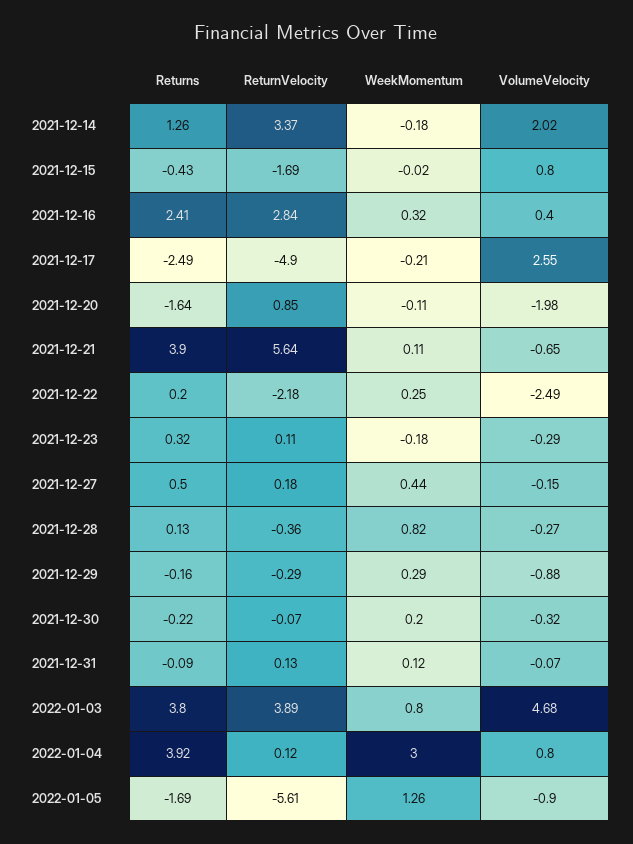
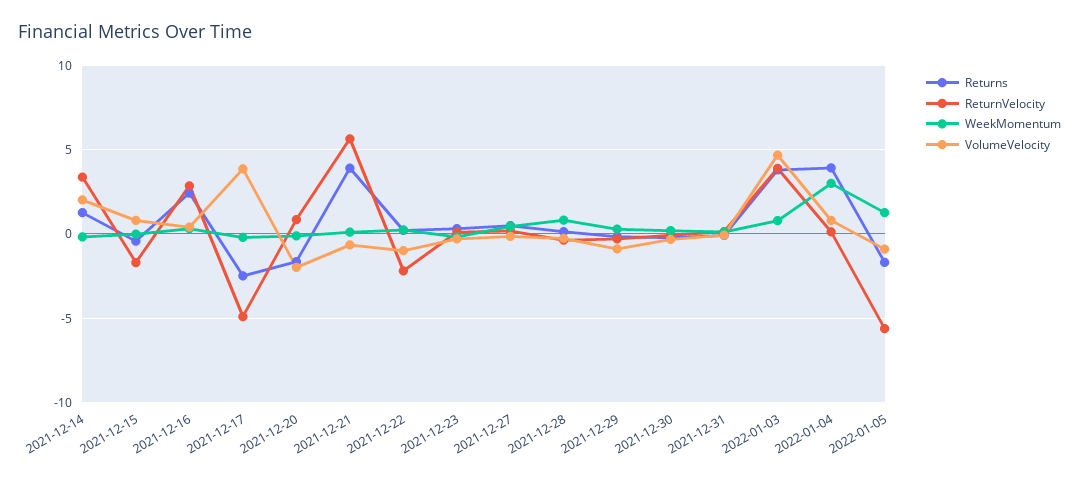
VolumeVelocity, 2021-12-17: 2.55 -> 4
VolumeVelocity, 2021-12-22: -2.49 -> -1

